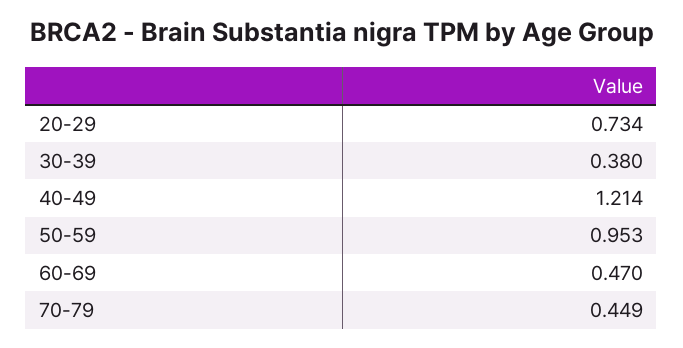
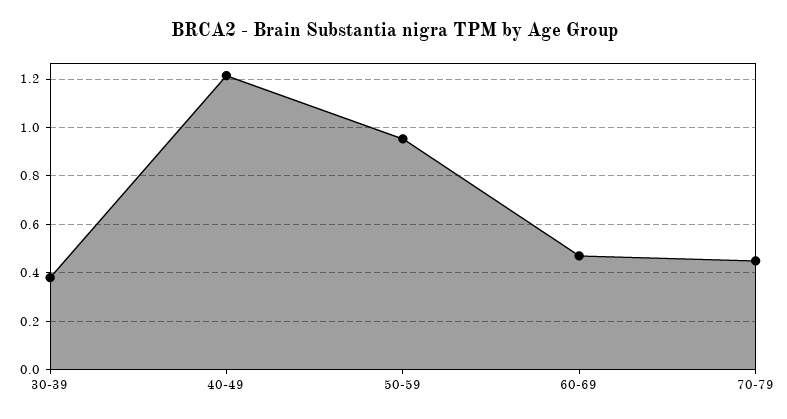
20-29: 0.734 -> none

